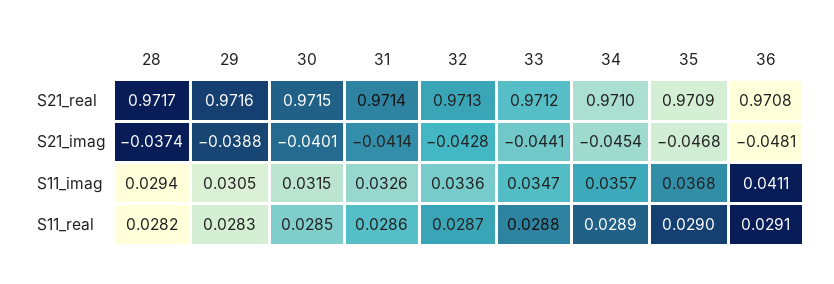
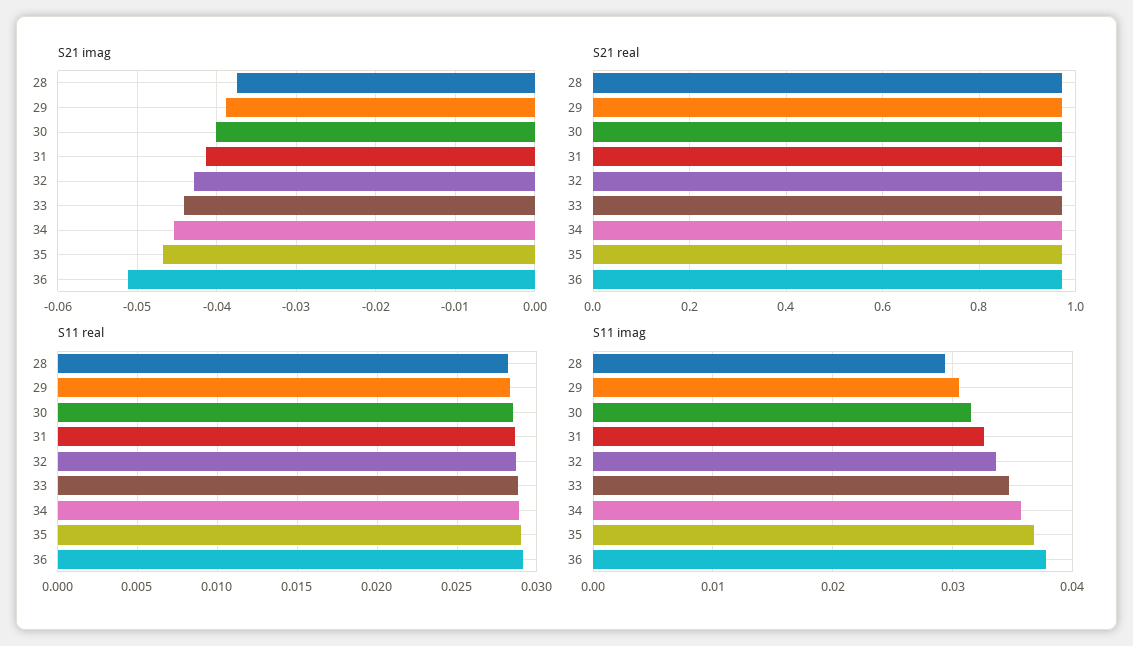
S21_imag, 36: -0.0481 -> -0.051
S11_imag, 36: 0.0411 -> 0.038

